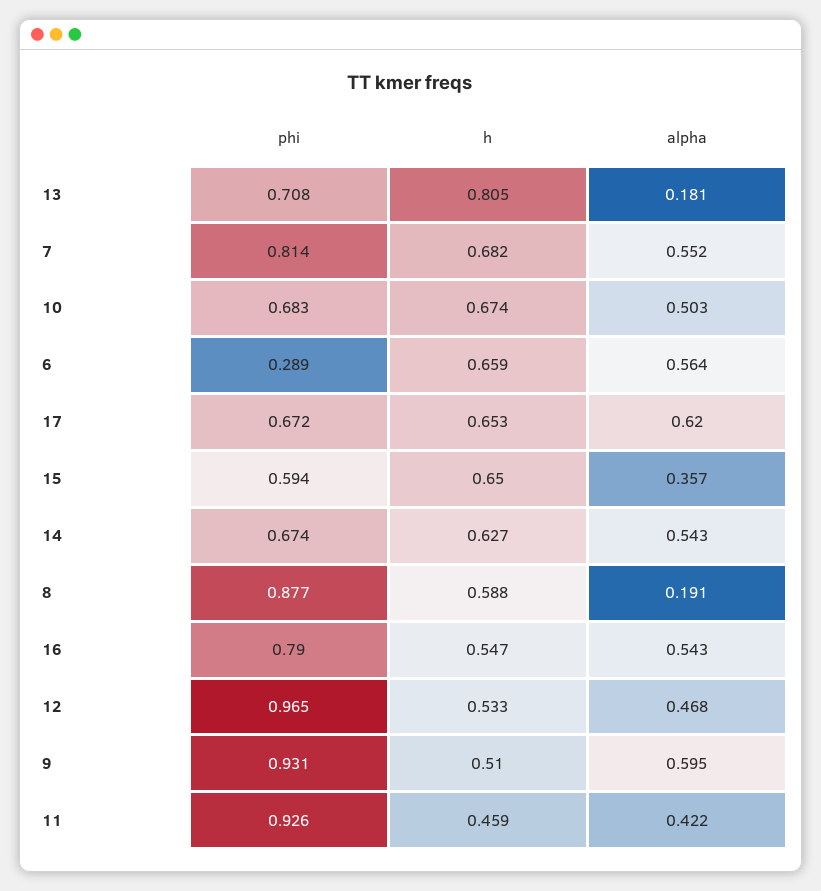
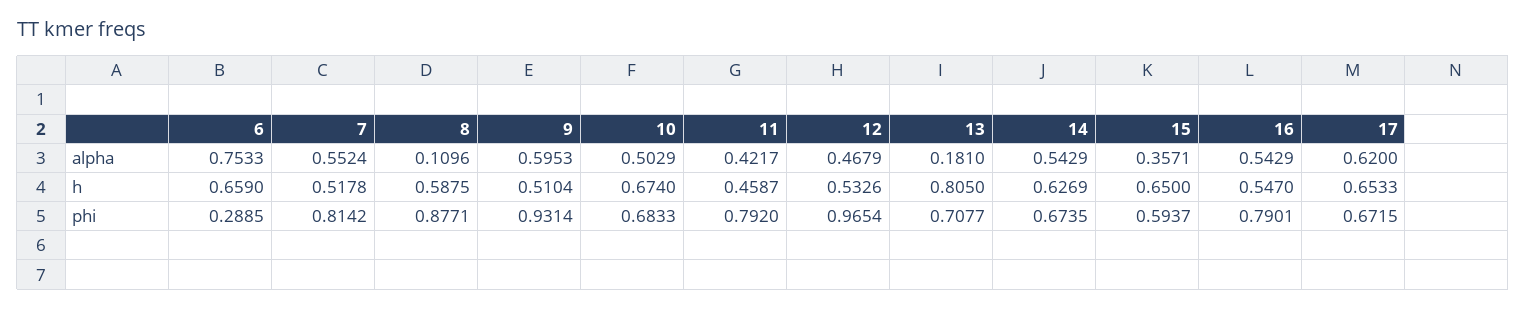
h, 7: 0.682 -> 0.5178
alpha, 6: 0.564 -> 0.7533
alpha, 8: 0.191 -> 0.1096
phi, 11: 0.926 -> 0.792

